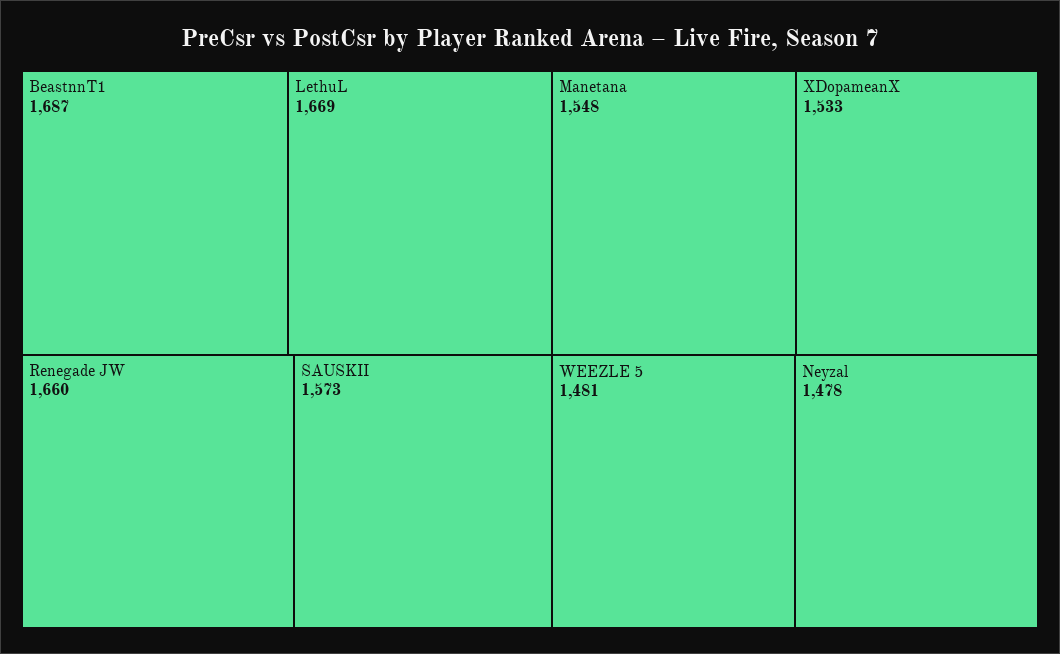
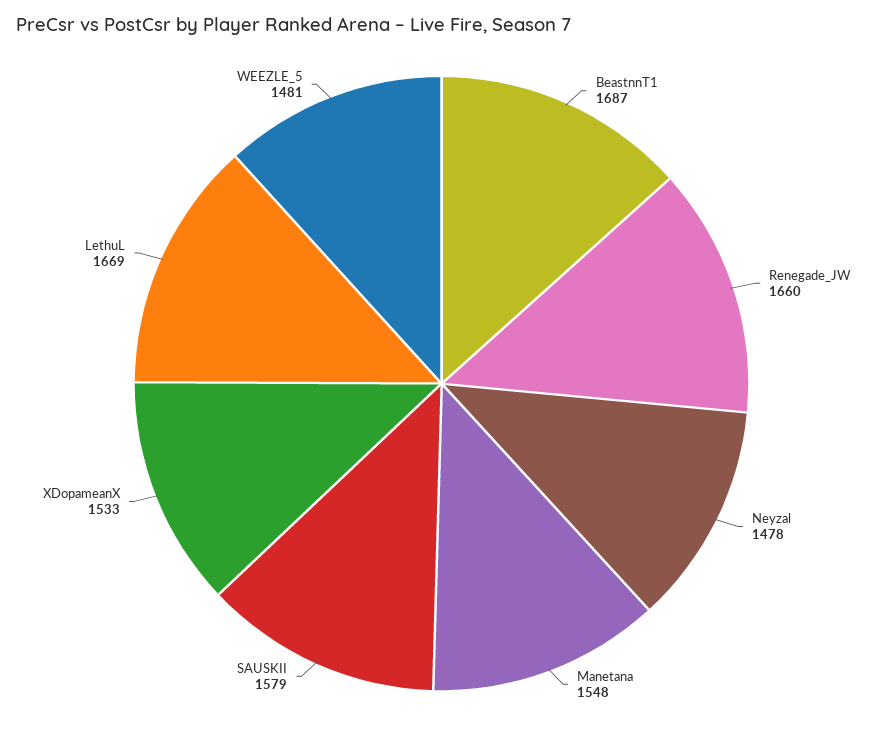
SAUSKII: 1573 -> 1579

